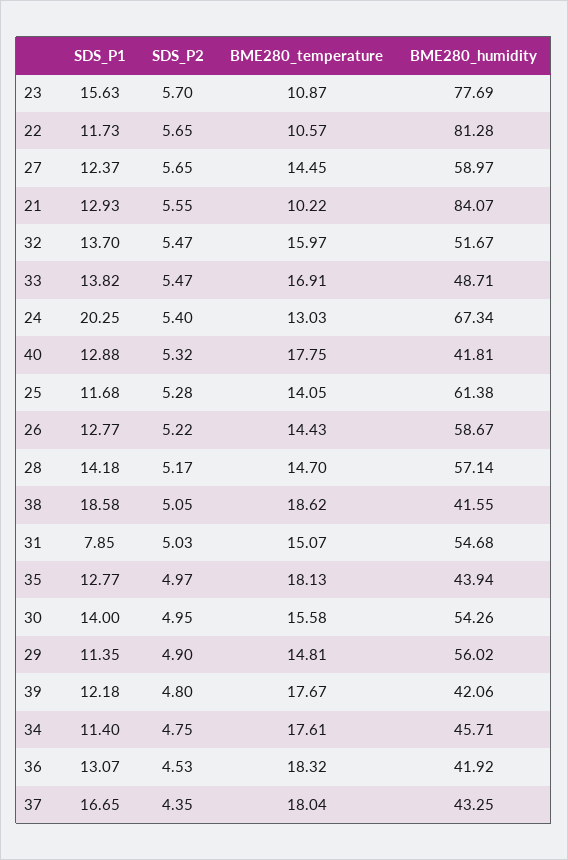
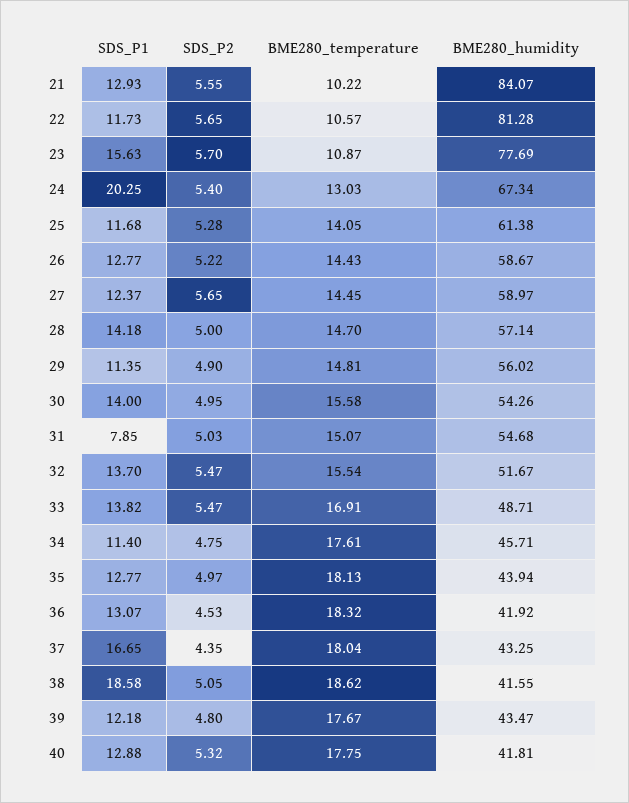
BME280_temperature, 32: 15.97 -> 15.54
SDS_P2, 28: 5.17 -> 5
BME280_humidity, 39: 42.06 -> 43.47

